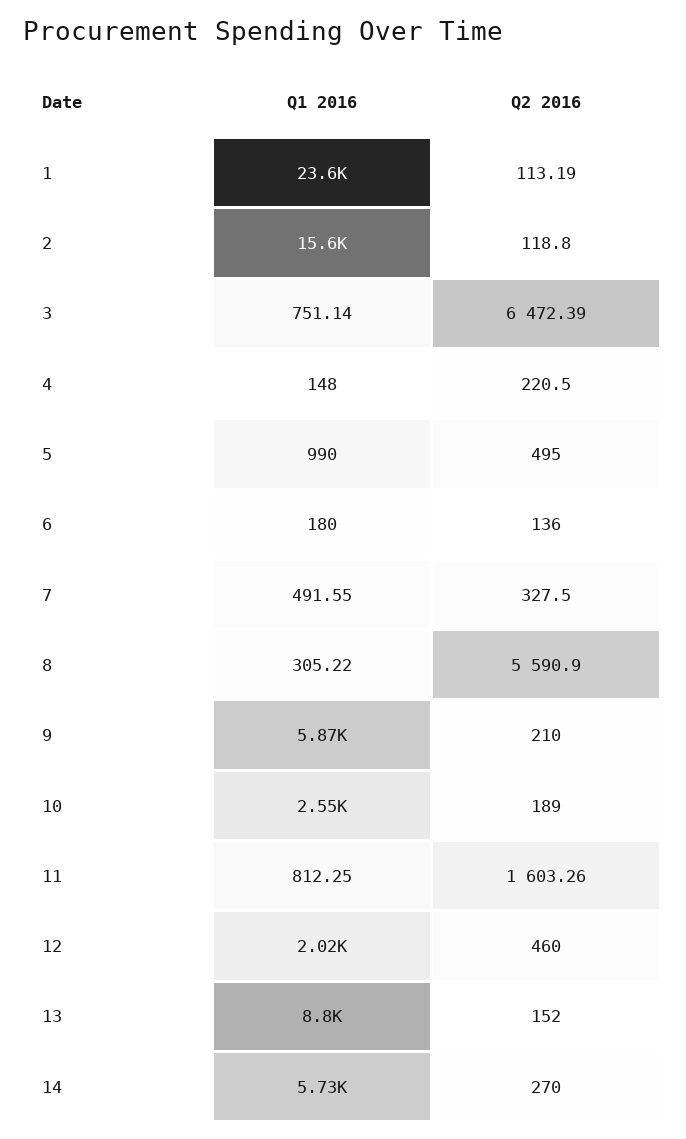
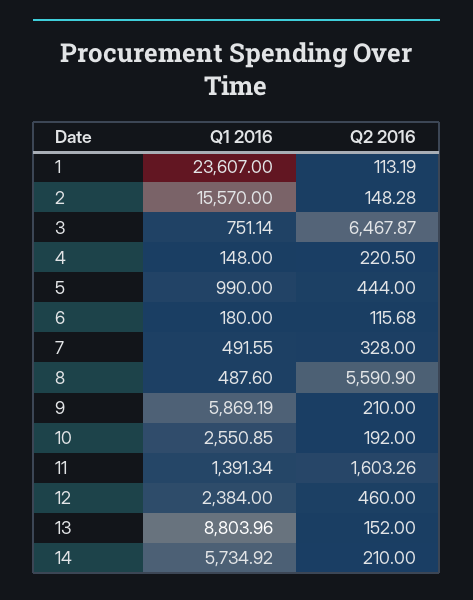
Q2 2016, 2: 118.8 -> 148.28
Q2 2016, 3: 6472.39 -> 6467.87
Q2 2016, 5: 495 -> 444
Q2 2016, 6: 136 -> 115.68
Q2 2016, 7: 327.5 -> 328
Q1 2016, 8: 305.22 -> 487.6
Q2 2016, 10: 189 -> 192
Q1 2016, 11: 812.25 -> 1391.34
Q1 2016, 12: 2020 -> 2384
Q2 2016, 14: 270 -> 210

